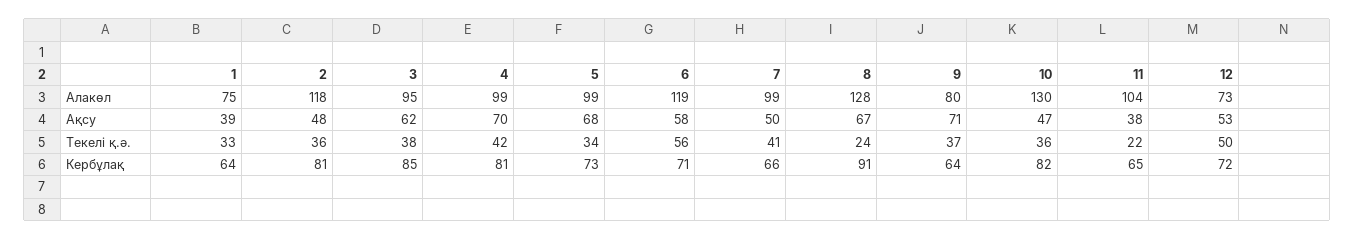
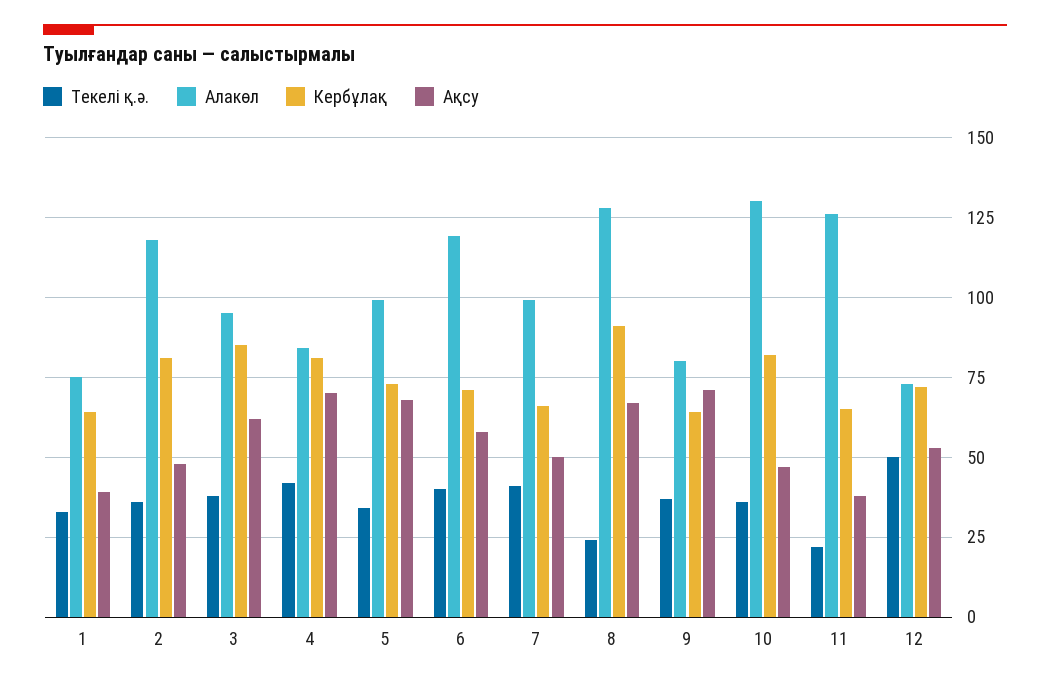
Алакөл, 4: 99 -> 85
Алакөл, 11: 104 -> 125
Текелі қ.ә., 6: 56 -> 40

